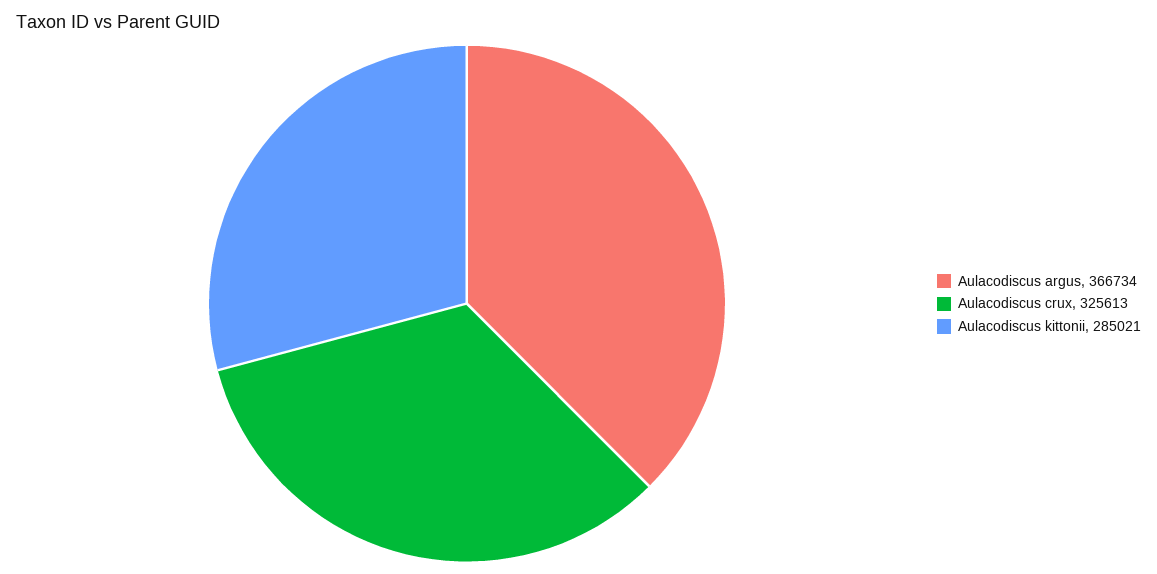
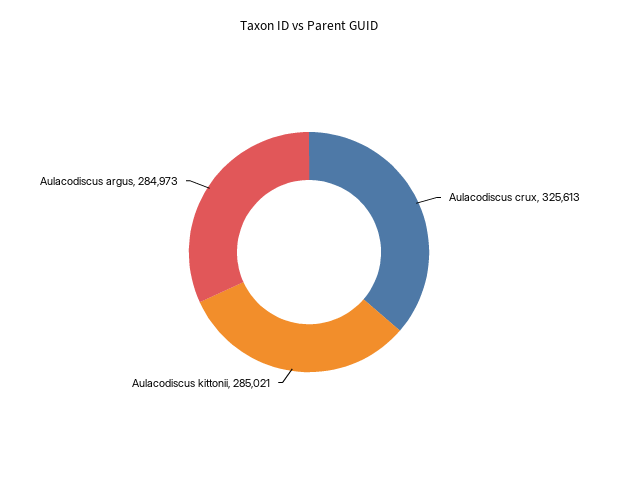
Aulacodiscus argus: 366734 -> 284973

